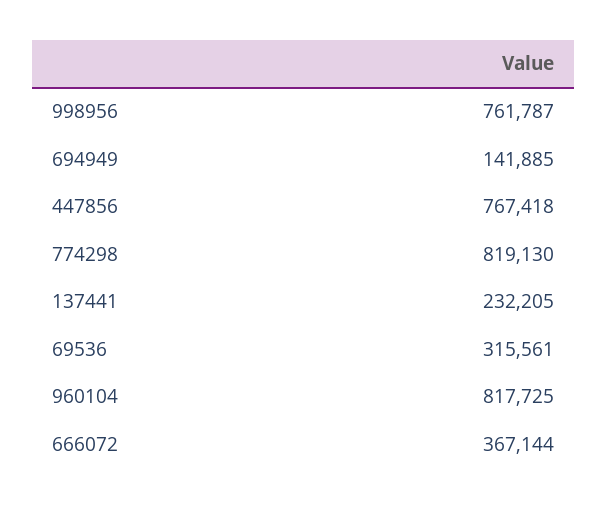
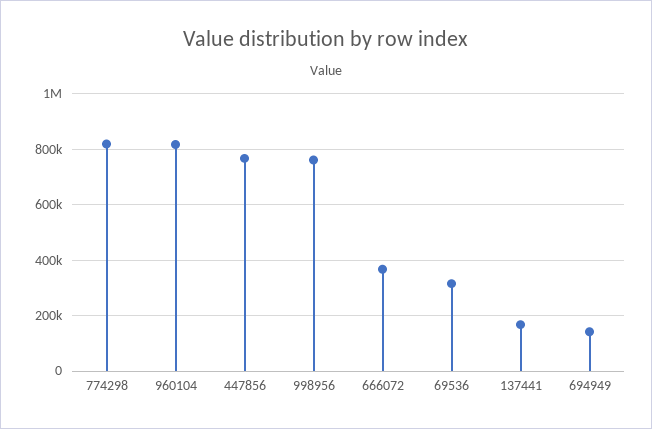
137441: 232205 -> 175000

